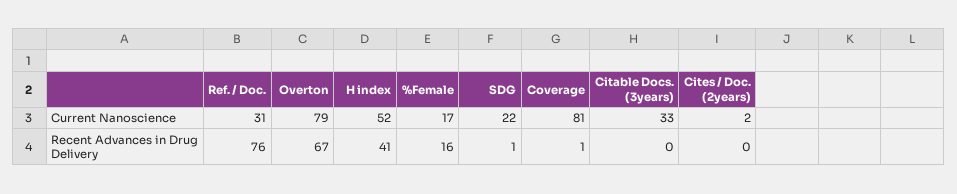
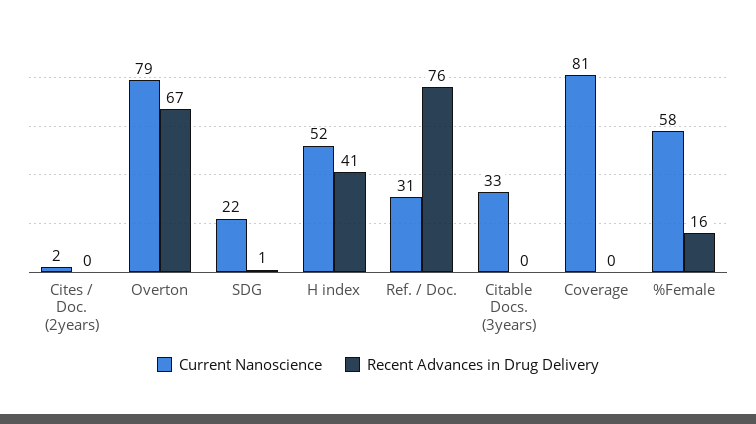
Current Nanoscience, %Female: 17 -> 58
Recent Advances in Drug Delivery, Coverage: 1 -> 0

